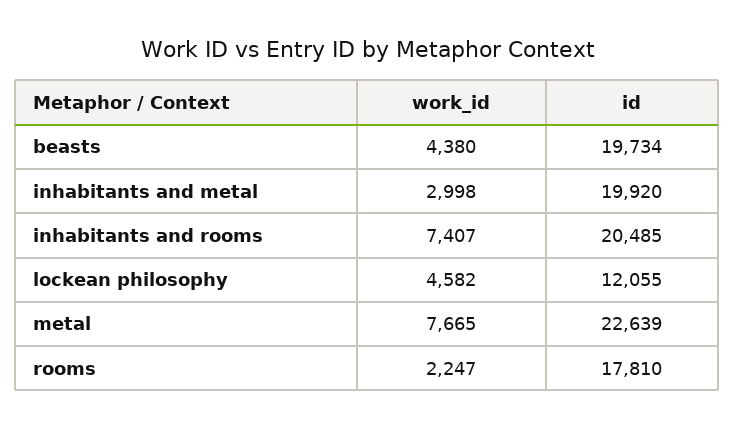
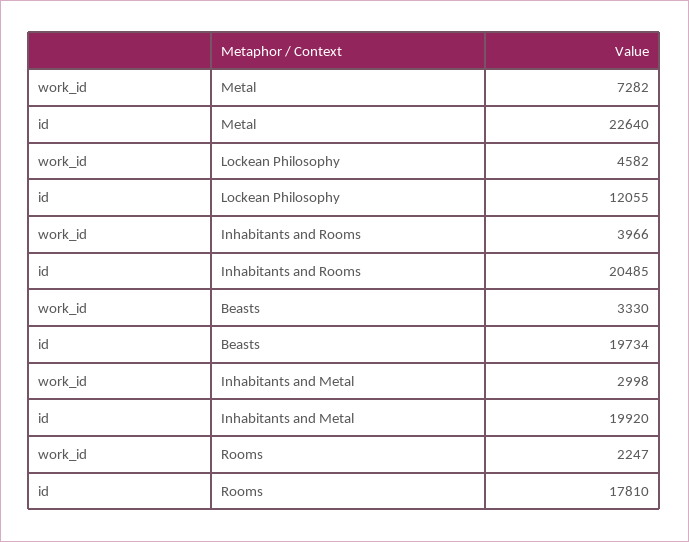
work_id, beasts: 4380 -> 3330
work_id, inhabitants and rooms: 7407 -> 3966
work_id, metal: 7665 -> 7282
id, metal: 22639 -> 22640

